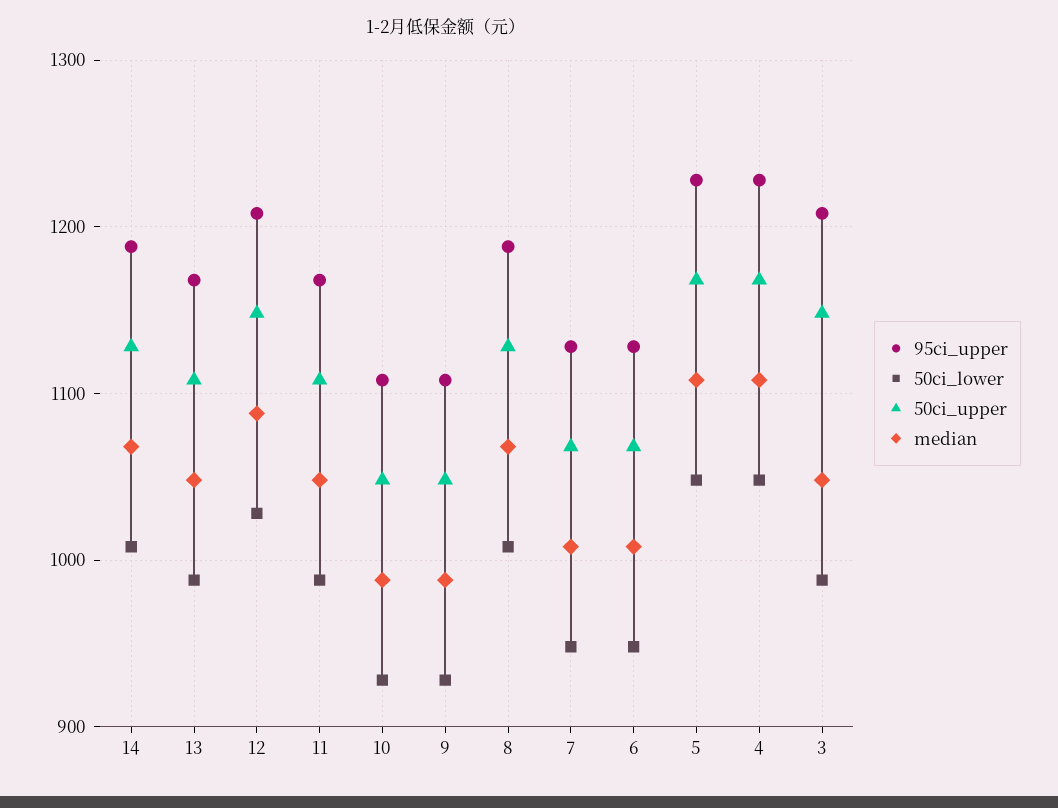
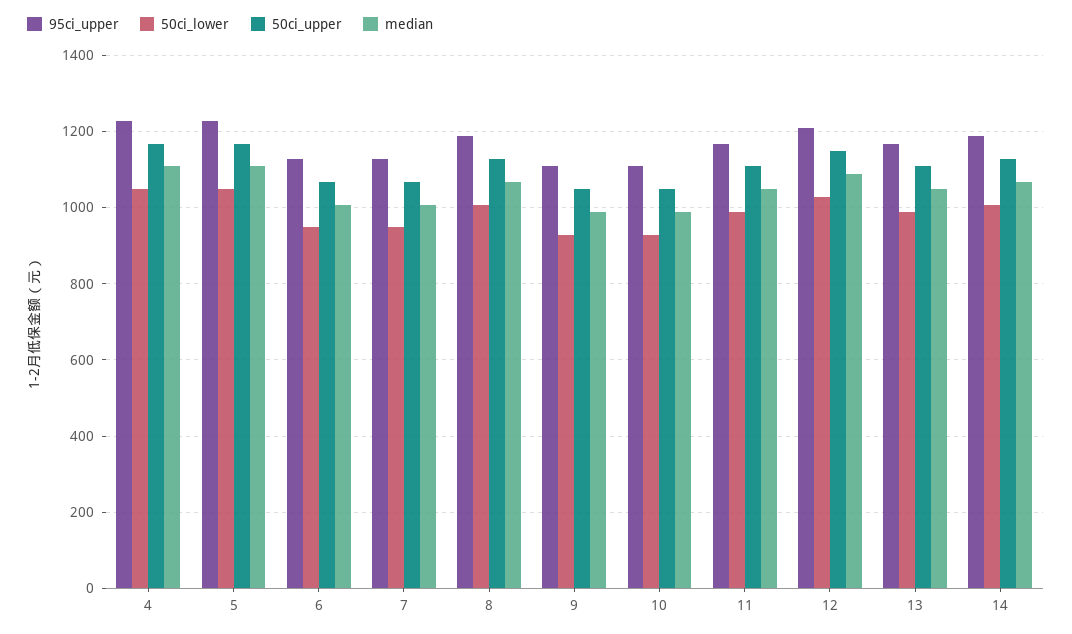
95ci_upper, 3: 1210 -> none
50ci_lower, 3: 990 -> none
50ci_upper, 3: 1150 -> none
median, 3: 1050 -> none

